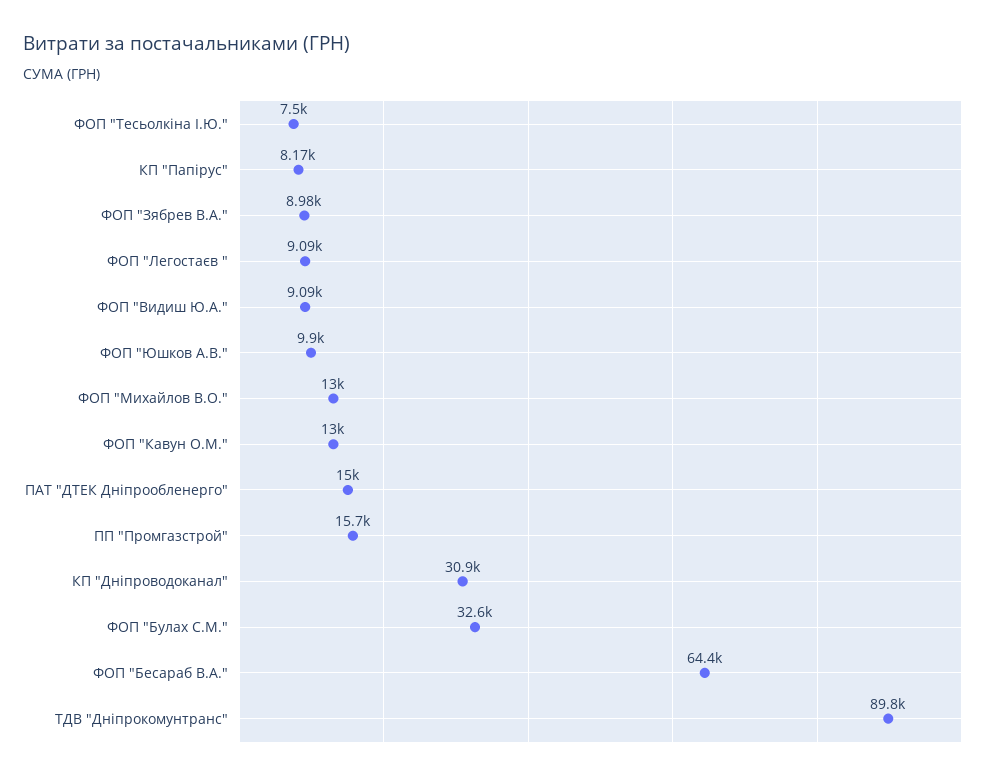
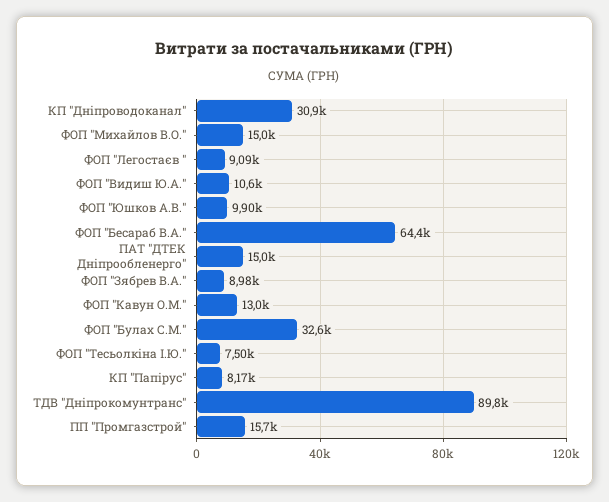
ФОП "Видиш Ю.А.": 9090 -> 10600
ФОП "Михайлов В.О.": 13000 -> 15000

